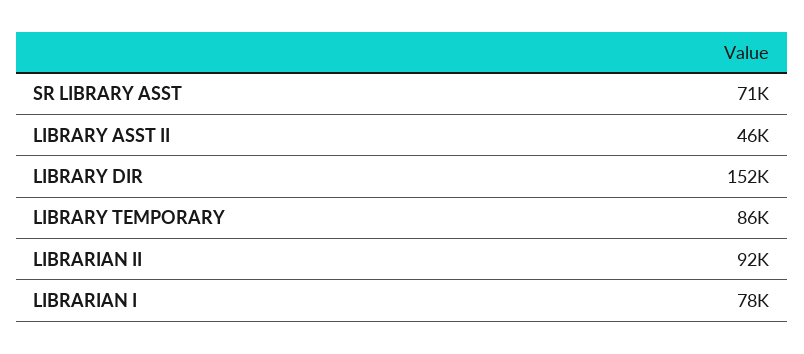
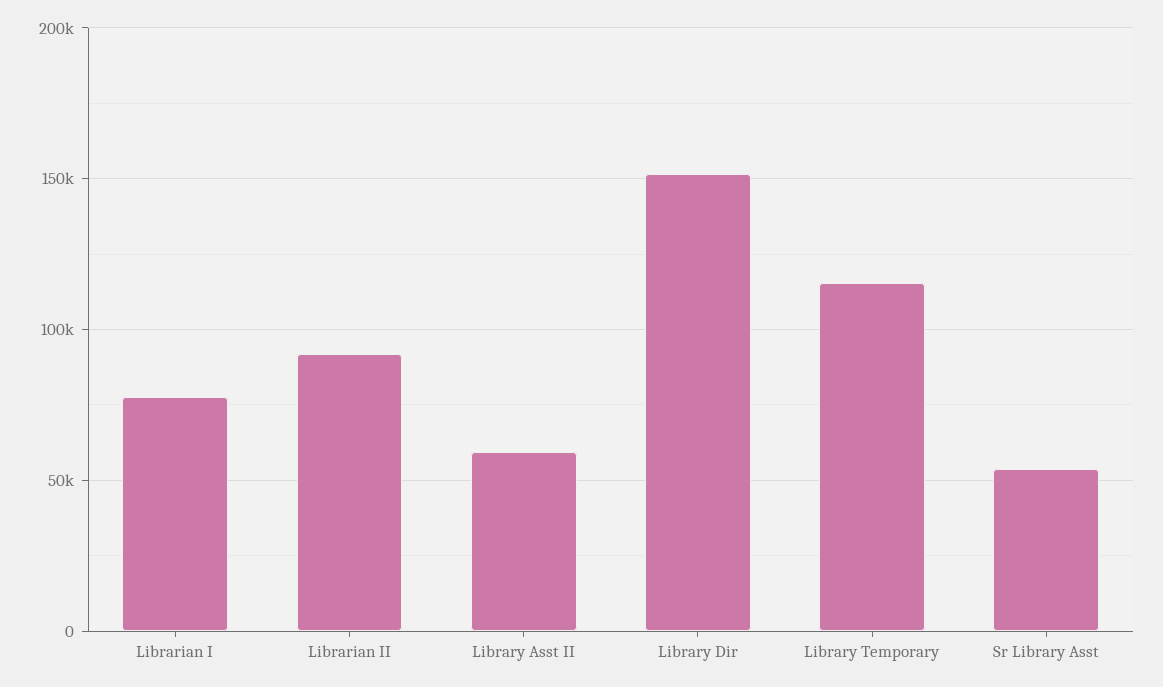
SR LIBRARY ASST: 71000 -> 55000
LIBRARY ASST II: 46000 -> 60000
LIBRARY TEMPORARY: 86000 -> 115000

